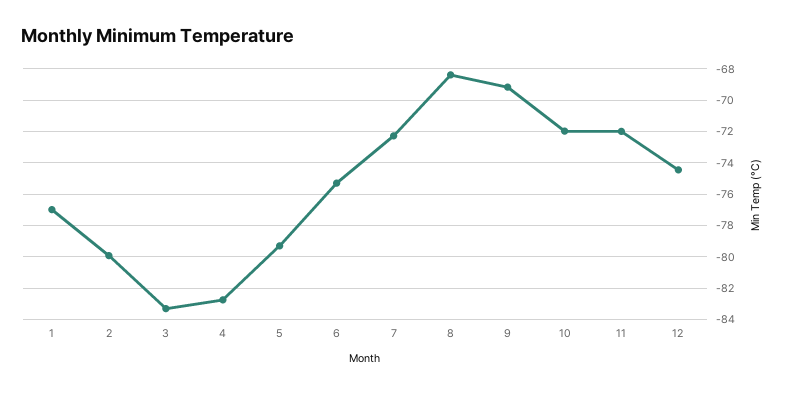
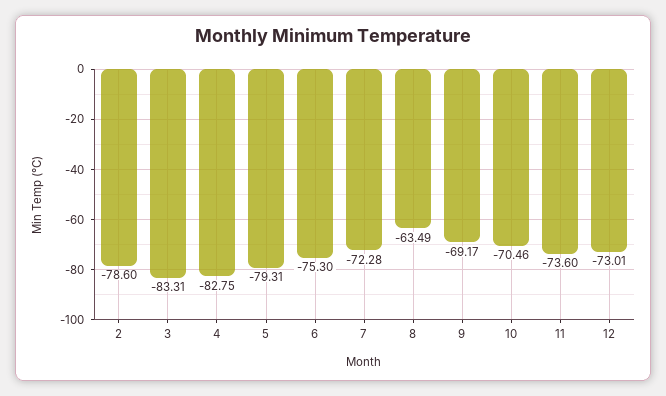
1: -77 -> none
2: -80 -> -78.6
8: -68.5 -> -63.49
10: -72 -> -70.46
11: -72 -> -73.6
12: -74.5 -> -73.01

